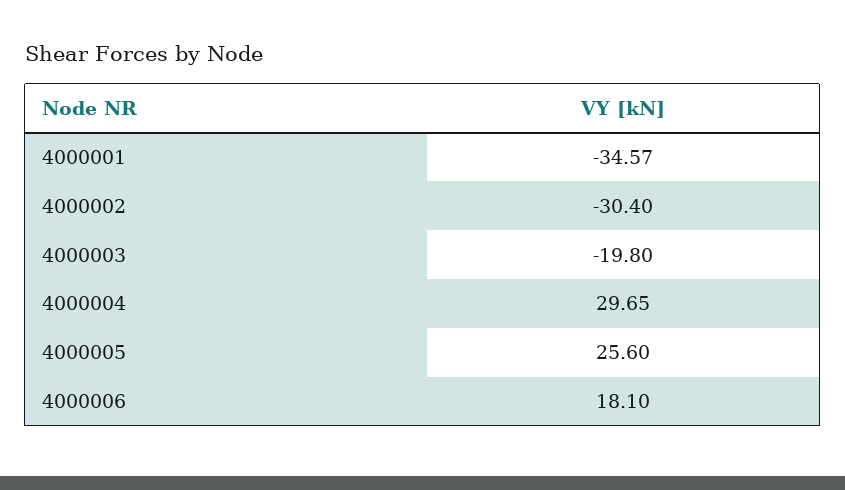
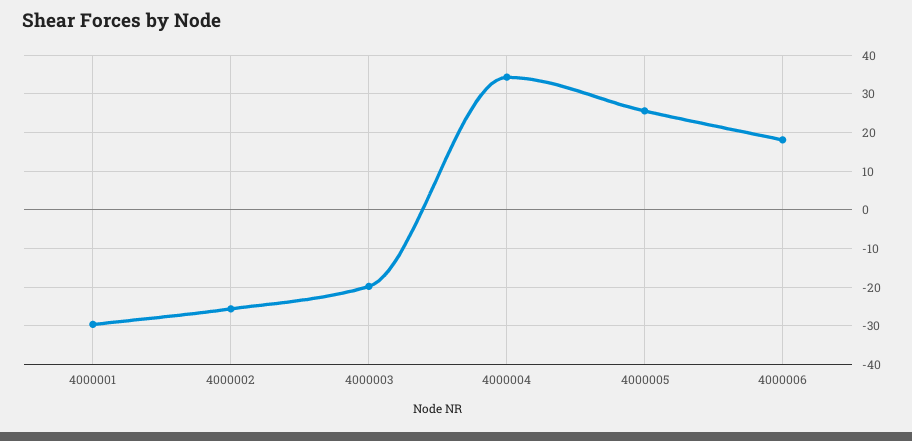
4000001: -34.57 -> -30
4000002: -30.4 -> -26
4000004: 29.65 -> 34

